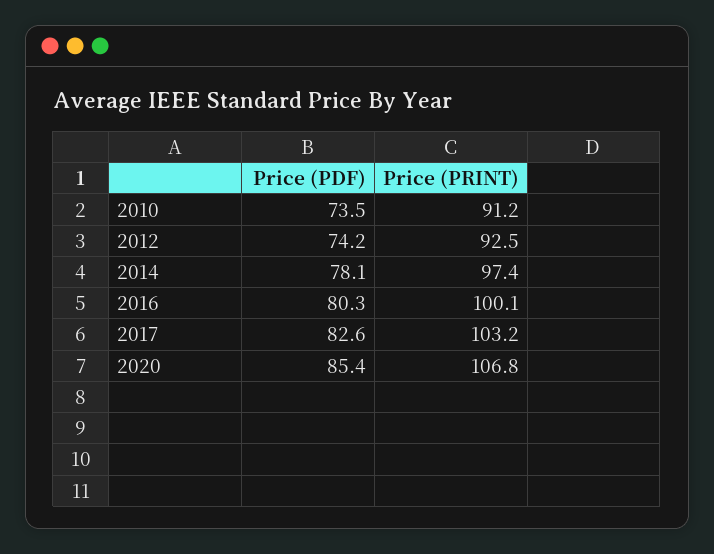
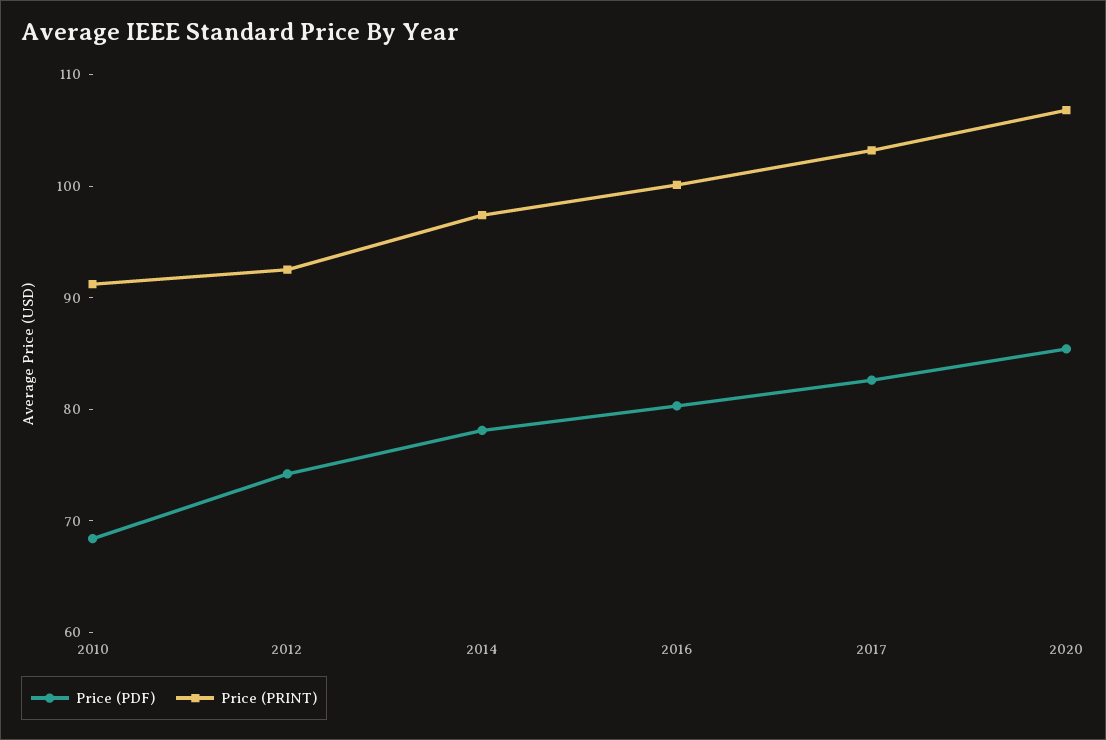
Price (PDF), 2010: 73.5 -> 68

